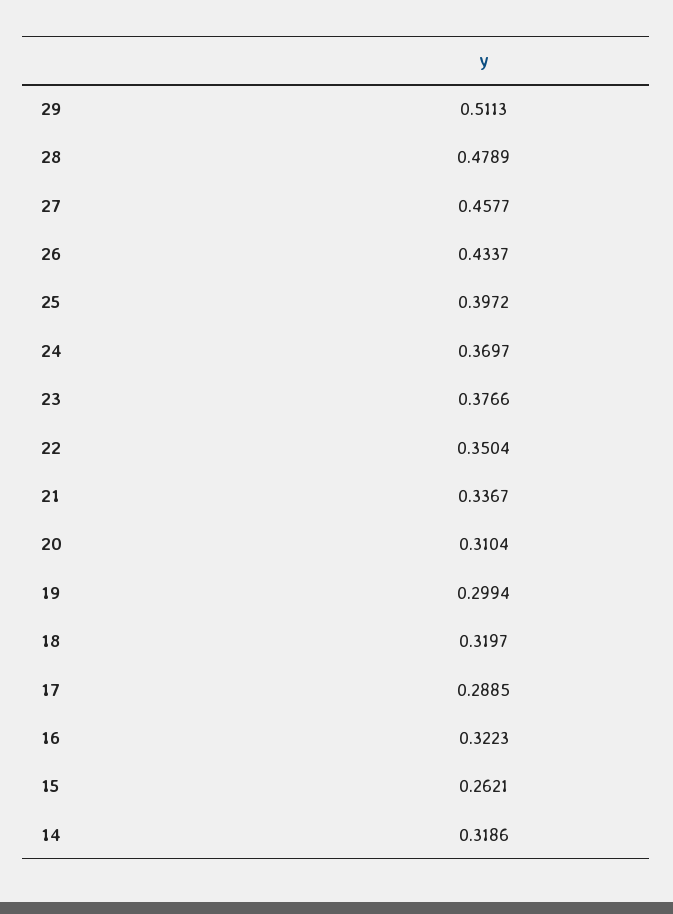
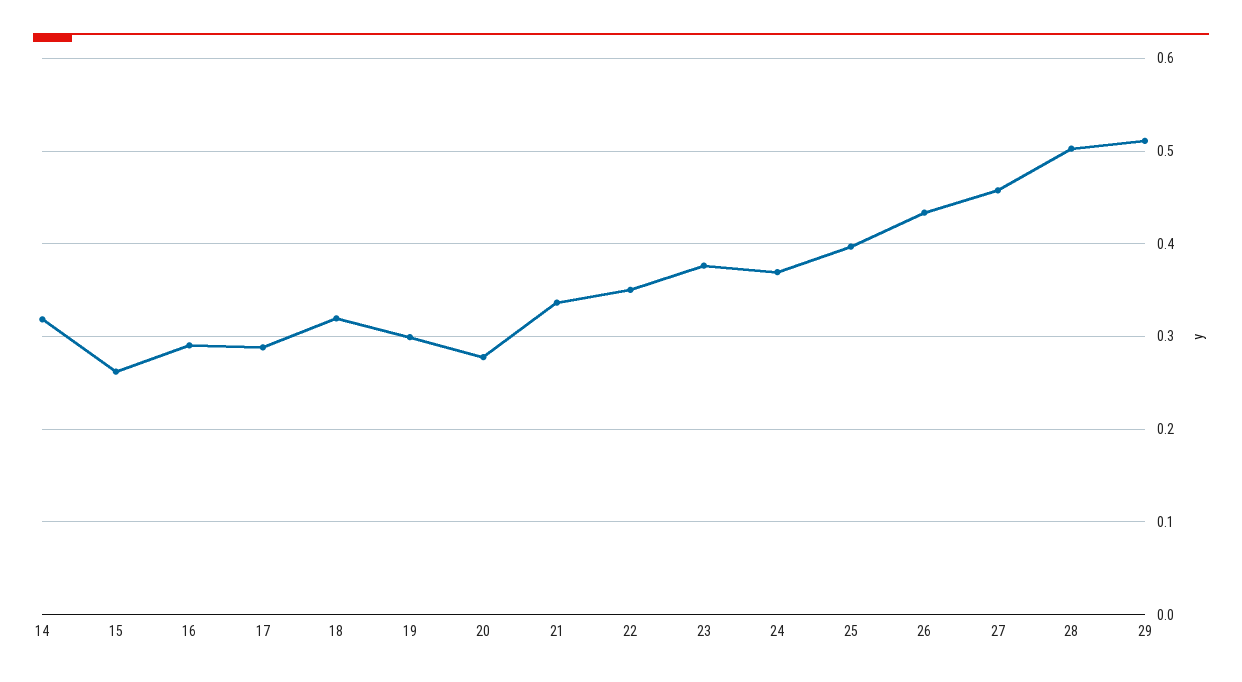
28: 0.4789 -> 0.5
20: 0.3104 -> 0.28
16: 0.3223 -> 0.29

